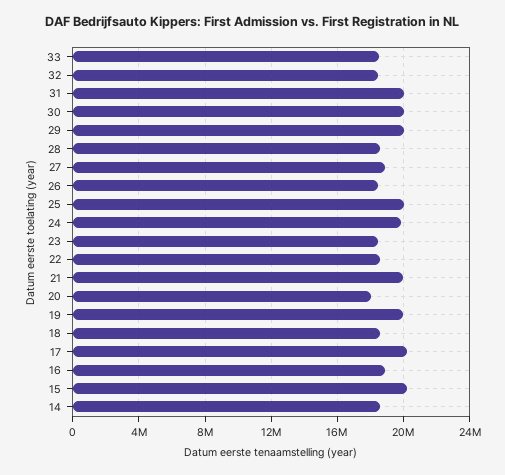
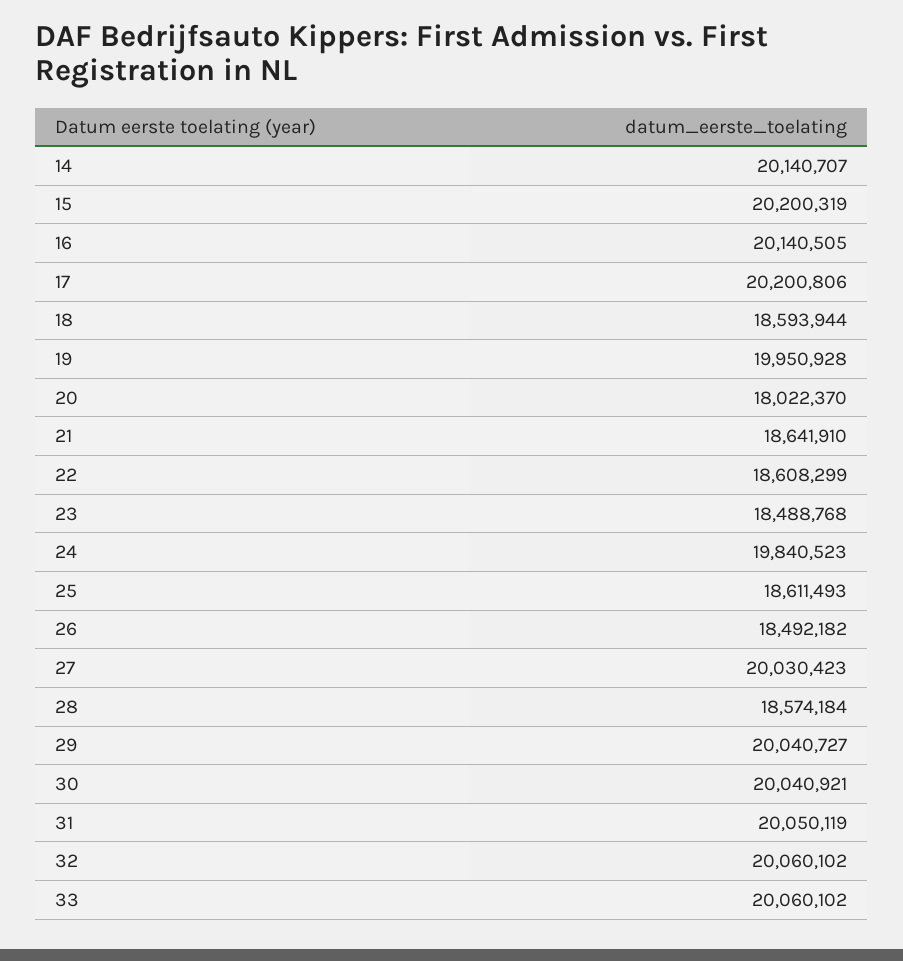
33: 18500000 -> 20060102
32: 18500000 -> 20060102
27: 19000000 -> 20030423
25: 20000000 -> 18611493
21: 20000000 -> 18641910
16: 19000000 -> 20140505
14: 18500000 -> 20140707

